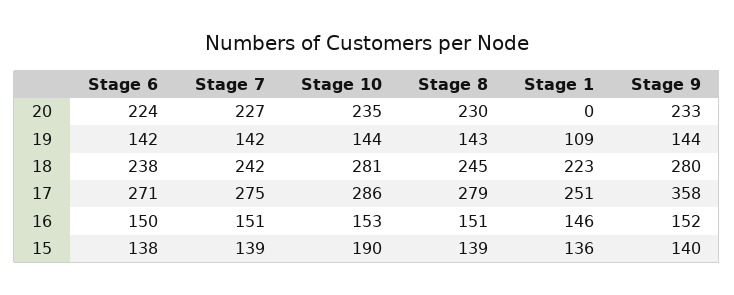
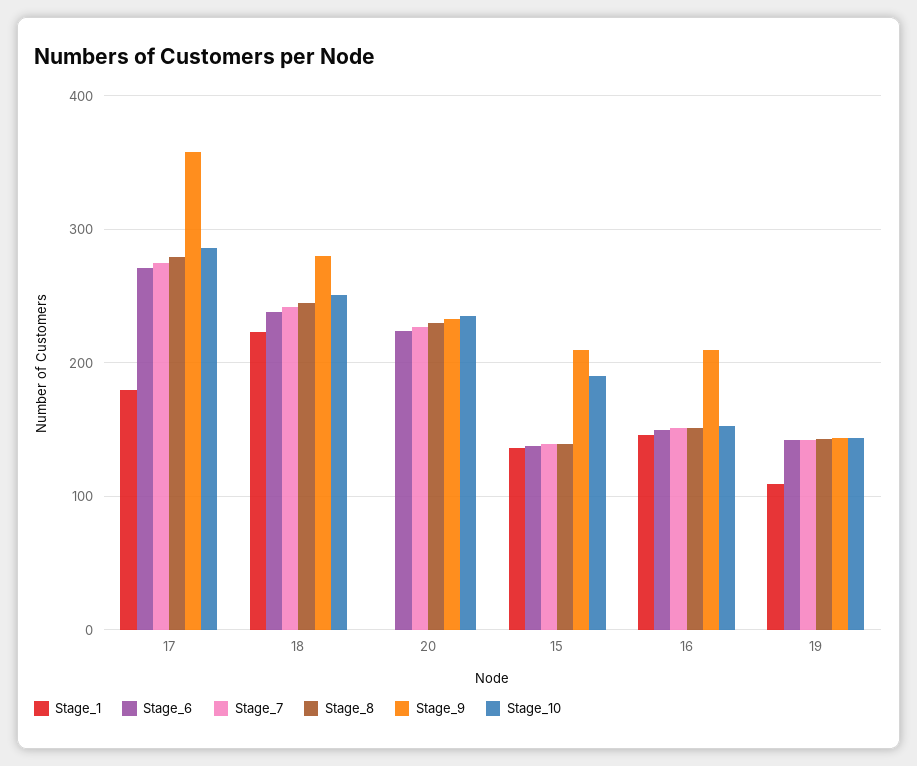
Stage 10, 18: 281 -> 250
Stage 1, 17: 251 -> 180
Stage 9, 16: 152 -> 210
Stage 9, 15: 140 -> 210

